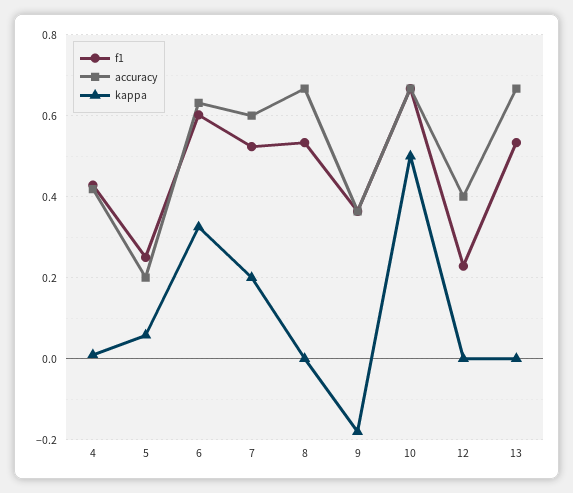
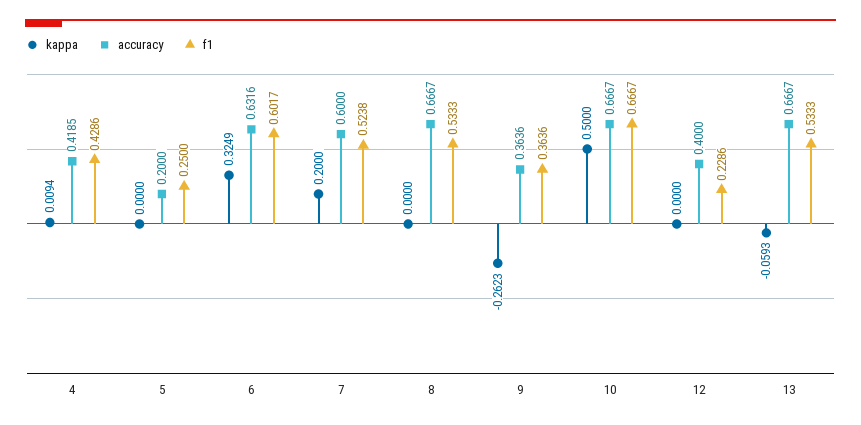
kappa, 5: 0.06 -> 0
kappa, 9: -0.18 -> -0.2623
kappa, 13: 0 -> -0.0593

